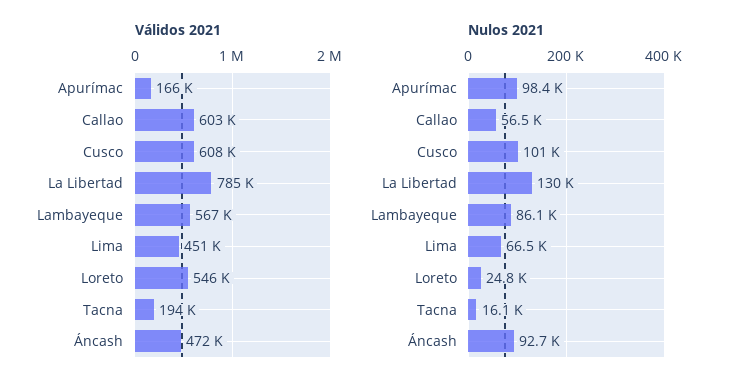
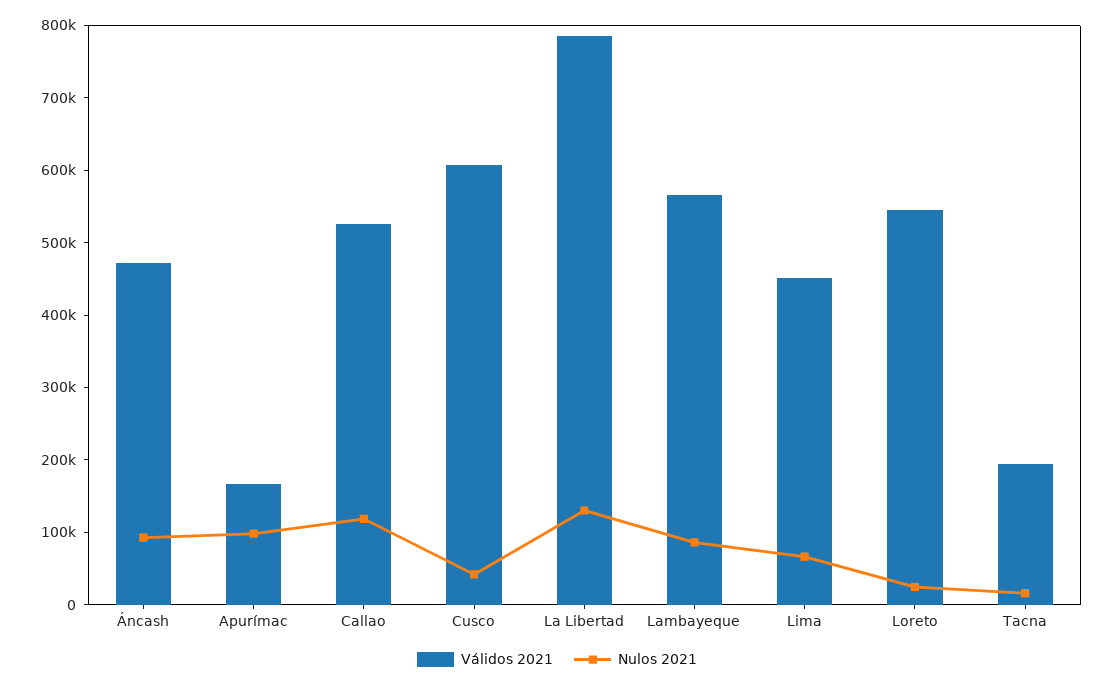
Válidos 2021, Callao: 603000 -> 520000
Nulos 2021, Callao: 56500 -> 120000
Nulos 2021, Cusco: 101000 -> 40000

